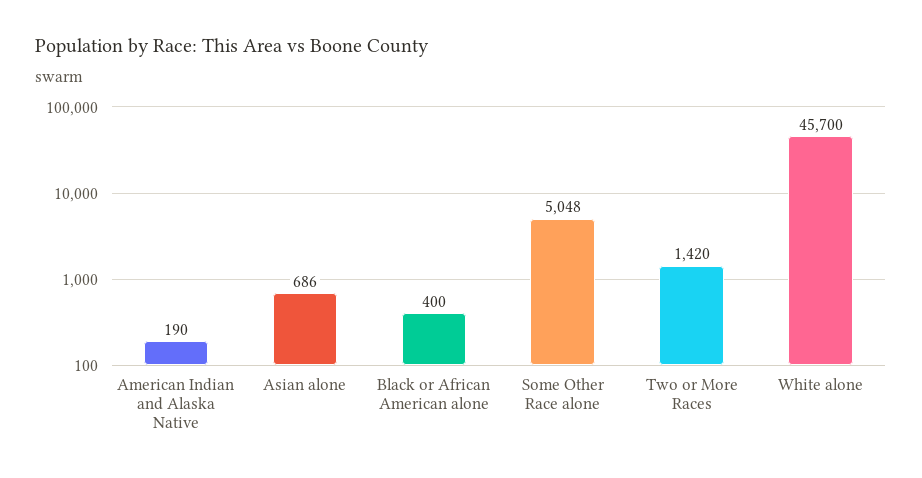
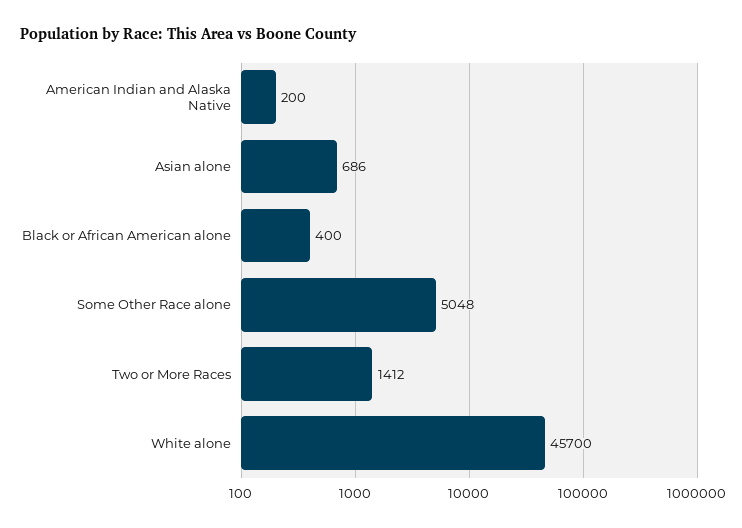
American Indian and Alaska Native: 190 -> 200
Two or More Races: 1420 -> 1412

